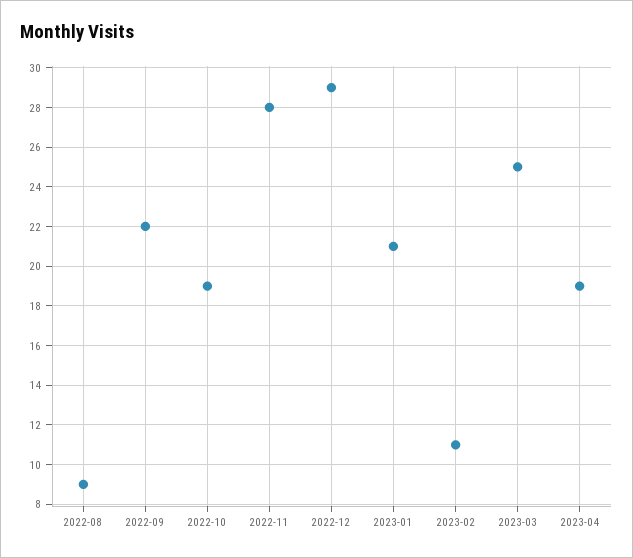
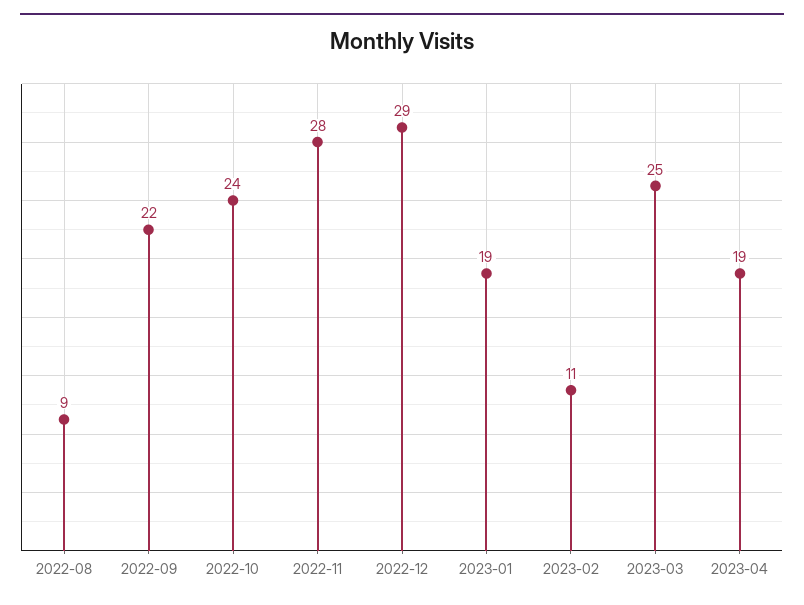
2022-10: 19 -> 24
2023-01: 21 -> 19

